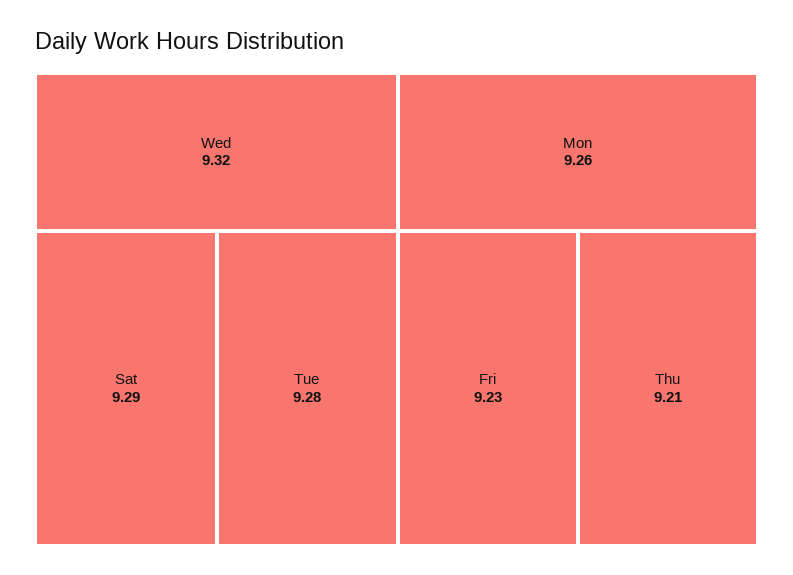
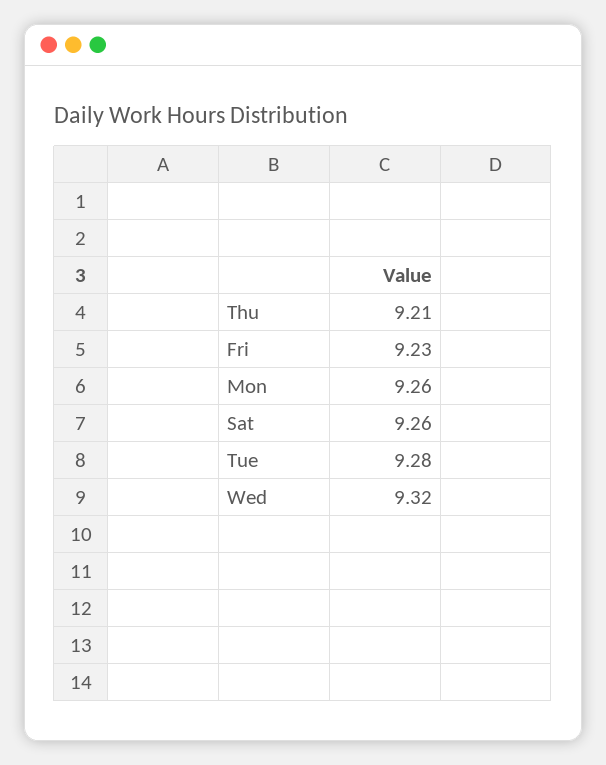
Sat: 9.29 -> 9.26

